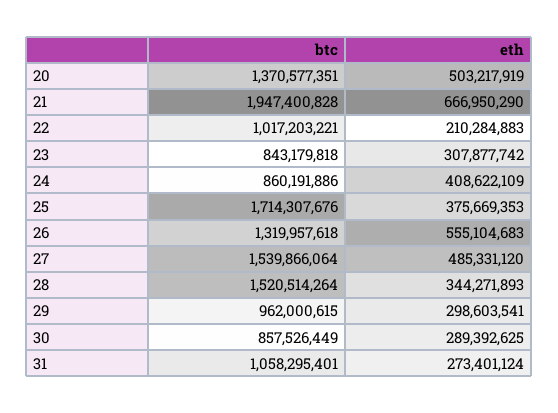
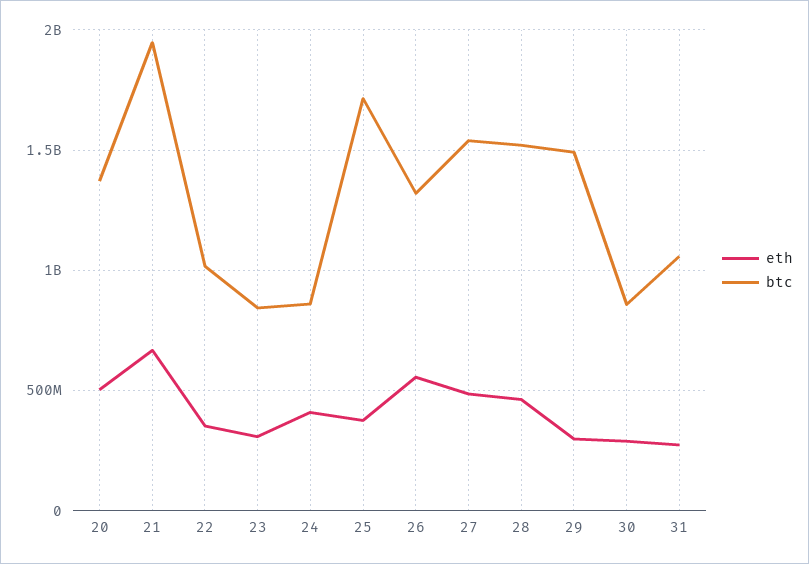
eth, 22: 210284883 -> 350000000
eth, 28: 344271893 -> 450000000
btc, 29: 962000615 -> 1500000000

